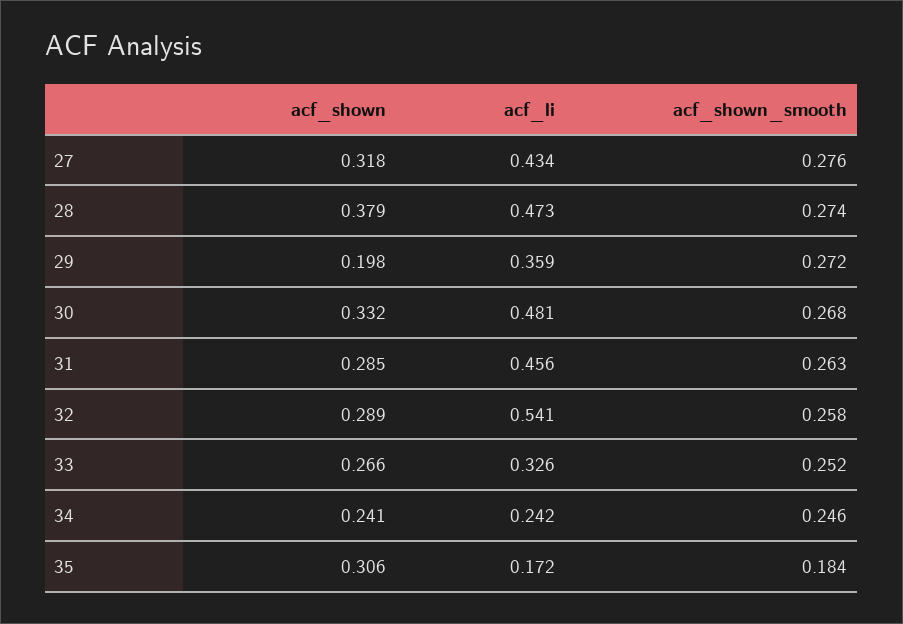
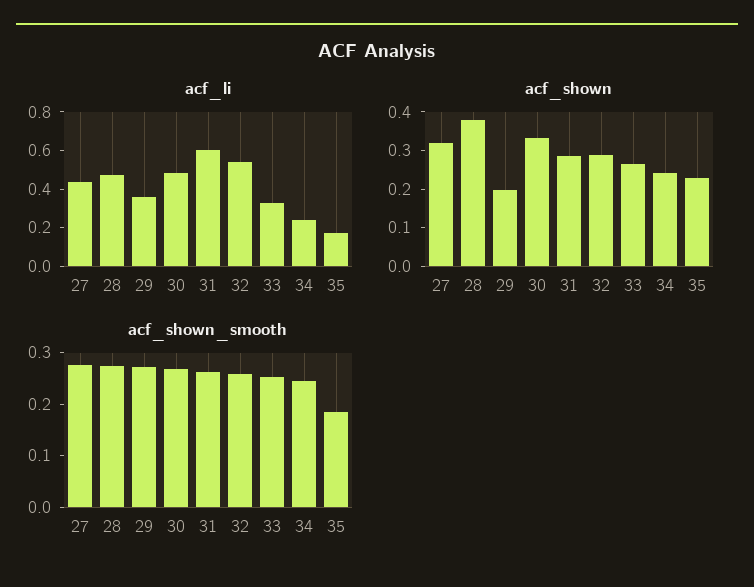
acf_li, 31: 0.456 -> 0.6
acf_shown, 35: 0.306 -> 0.225

